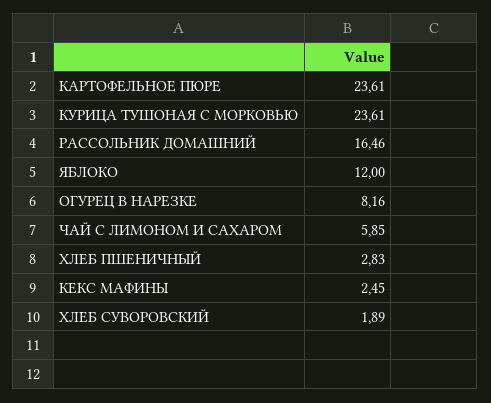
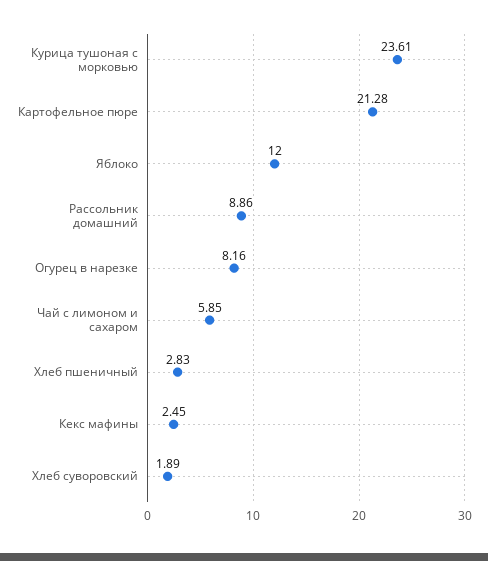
КАРТОФЕЛЬНОЕ ПЮРЕ: 23.61 -> 21.28
РАССОЛЬНИК ДОМАШНИЙ: 16.46 -> 8.86

